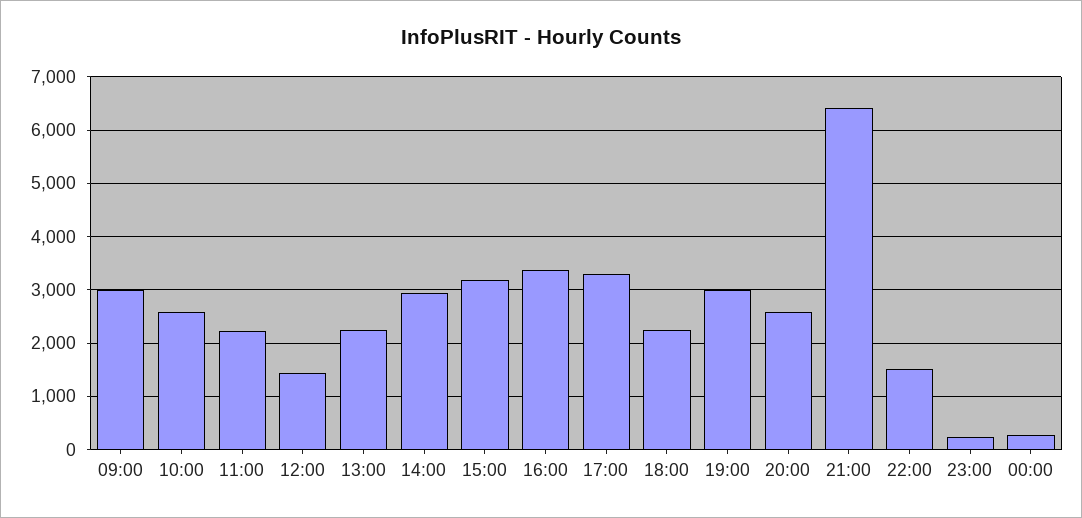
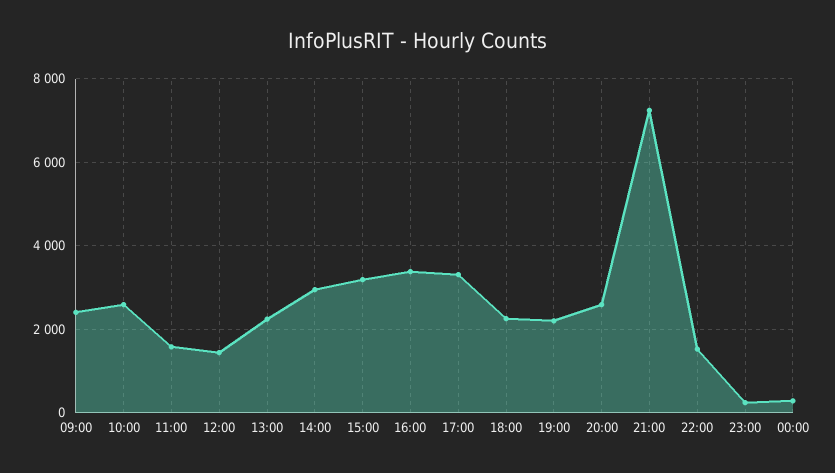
09:00: 3000 -> 2400
11:00: 2200 -> 1600
19:00: 3000 -> 2200
21:00: 6400 -> 7200

